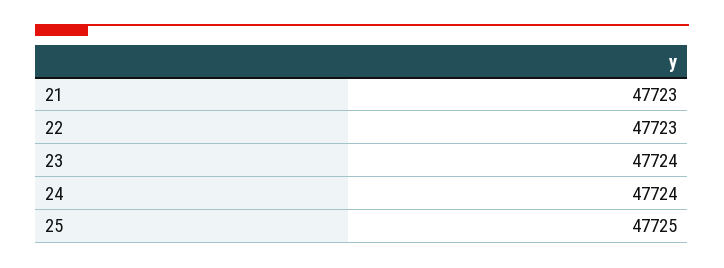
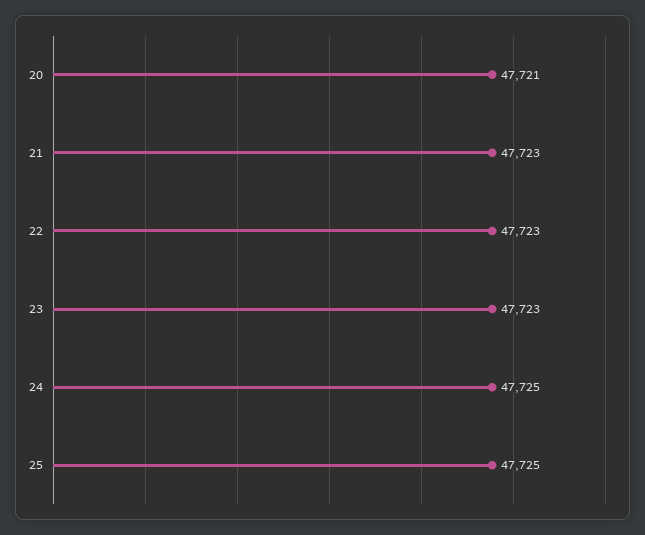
23: 47724 -> 47723
24: 47724 -> 47725
20: none -> 47721

